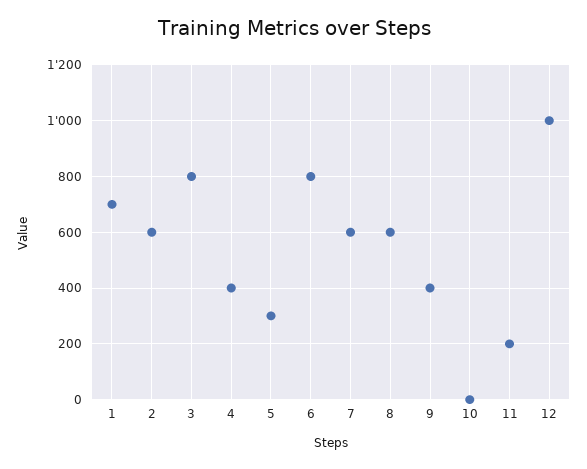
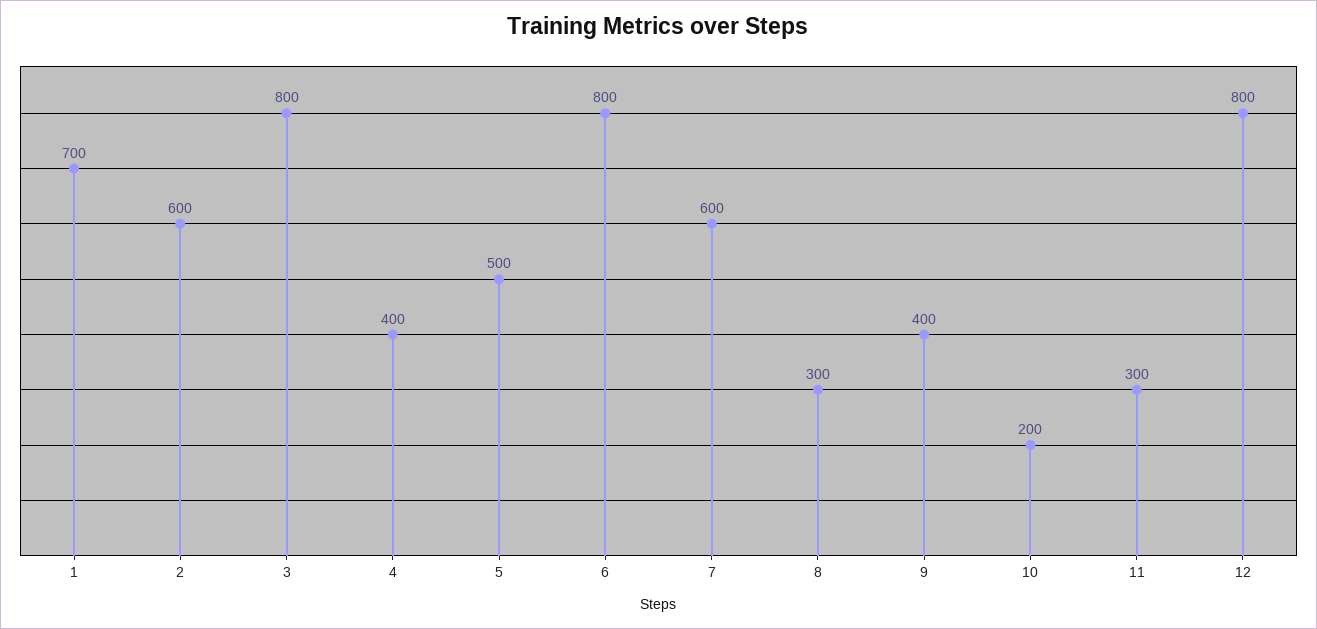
5: 300 -> 500
8: 600 -> 300
10: 0 -> 200
11: 200 -> 300
12: 1000 -> 800

